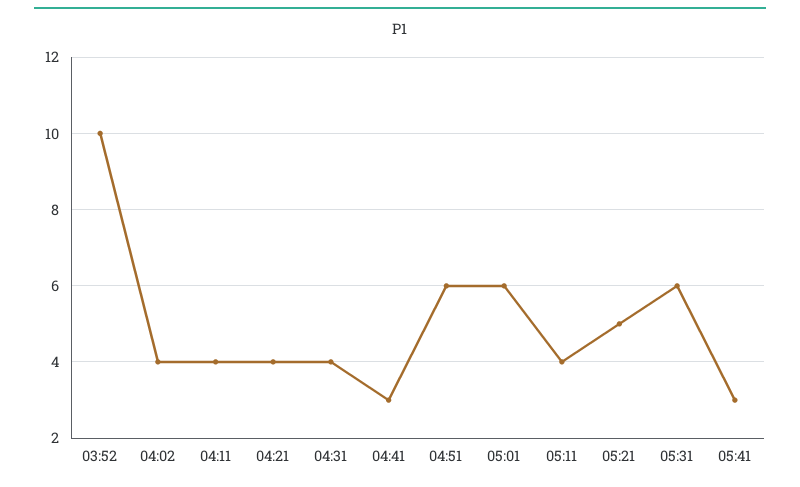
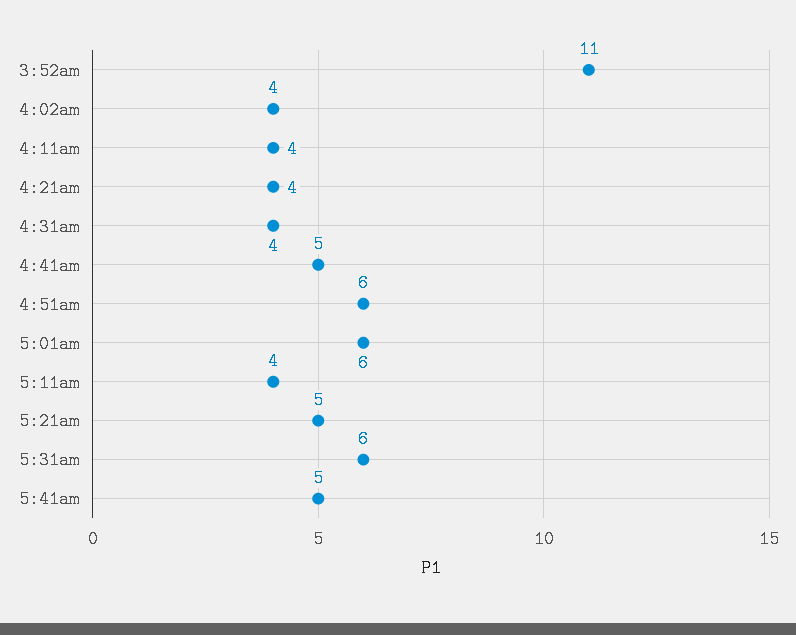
03:52: 10 -> 11
04:41: 3 -> 5
05:41: 3 -> 5

